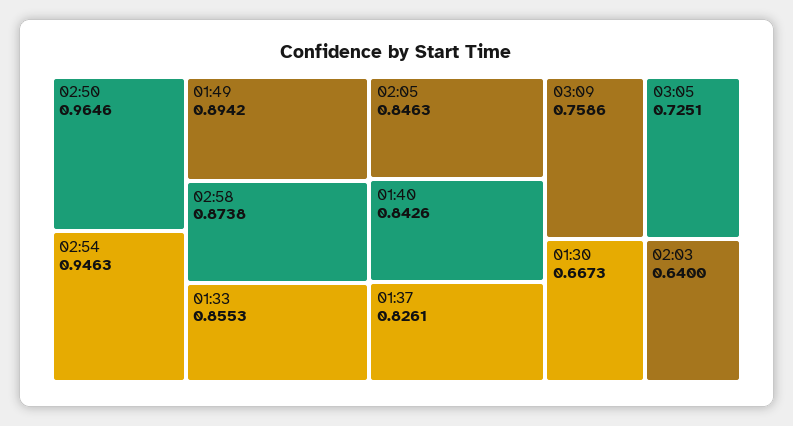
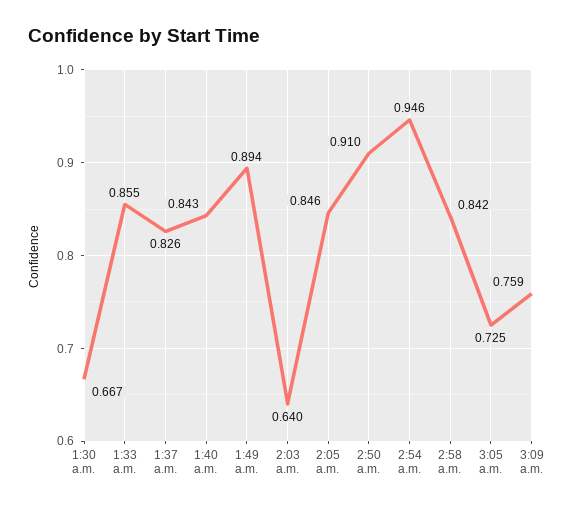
02:50: 0.9646 -> 0.91
02:58: 0.8738 -> 0.842

